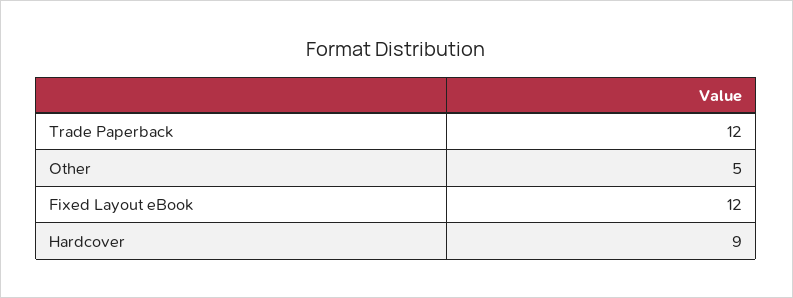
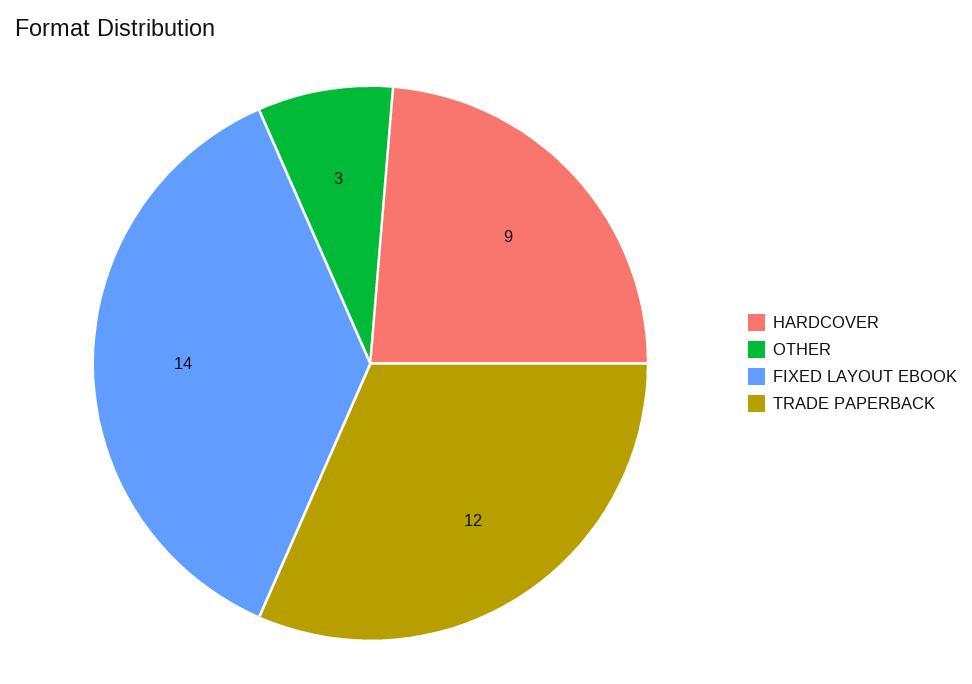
Other: 5 -> 3
Fixed Layout eBook: 12 -> 14

